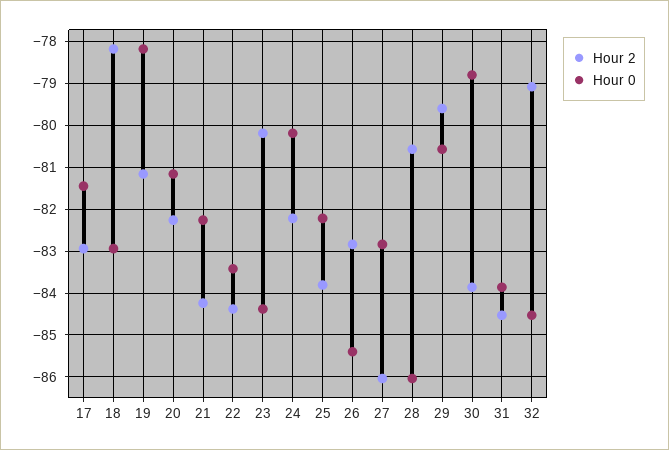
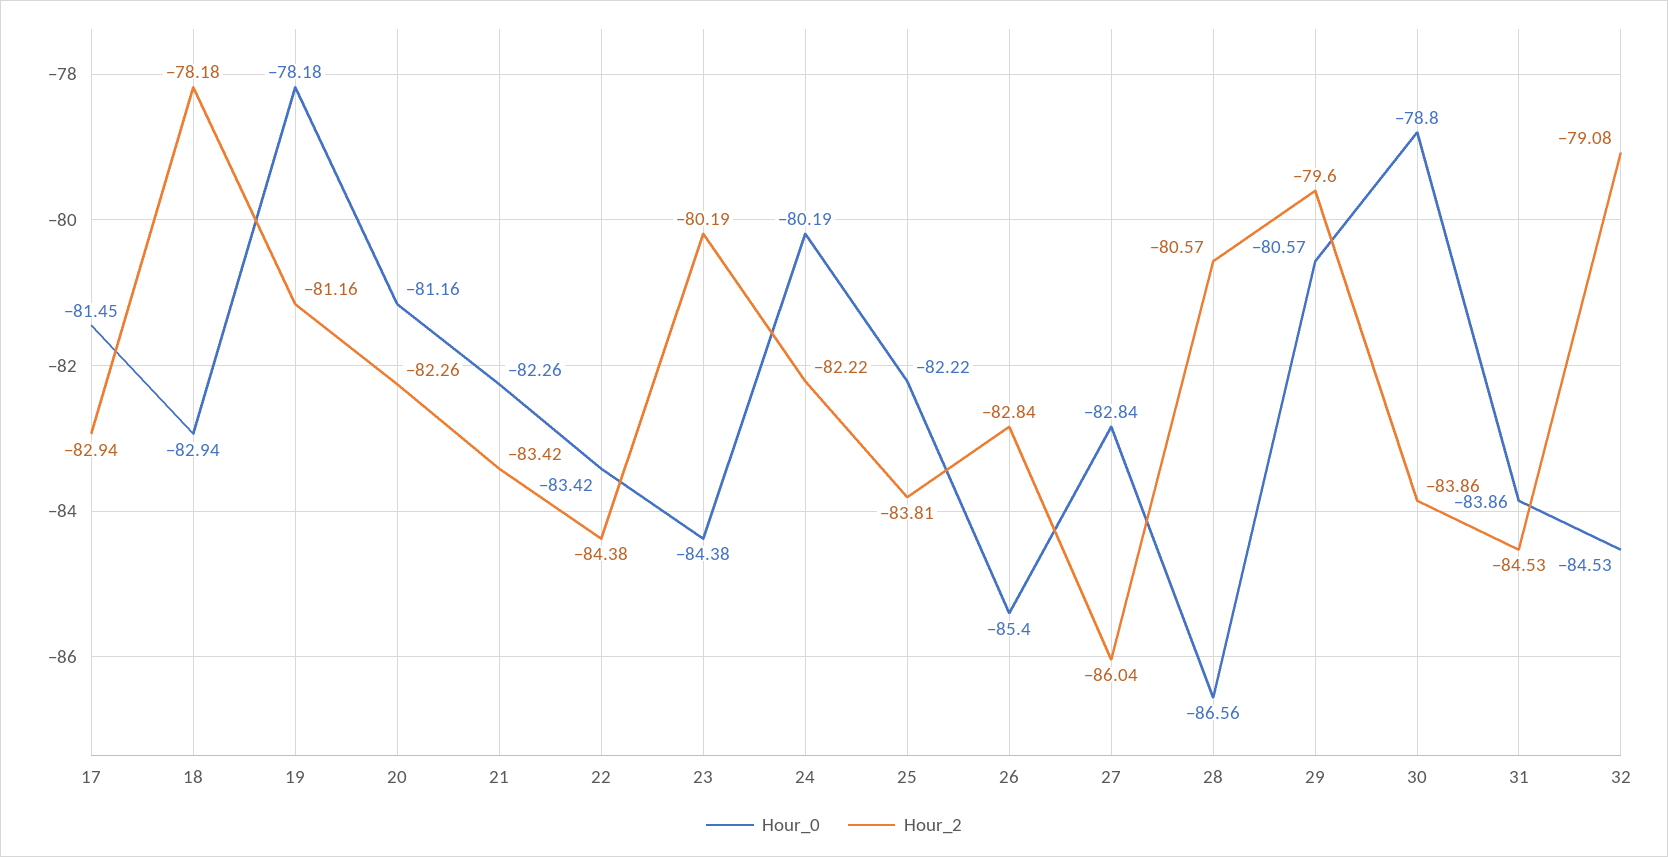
Hour 2, 21: -84.2 -> -83.42
Hour 0, 28: -86 -> -86.56

